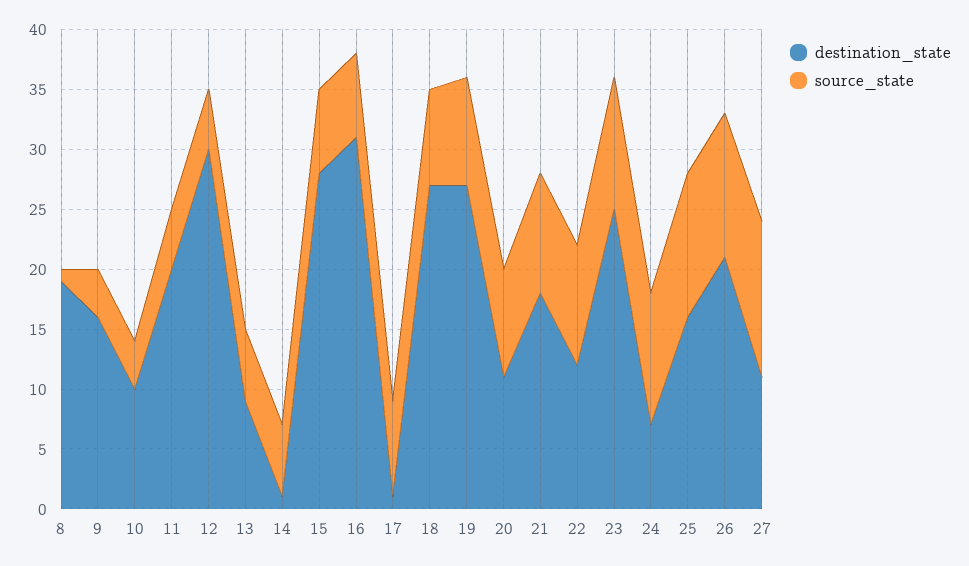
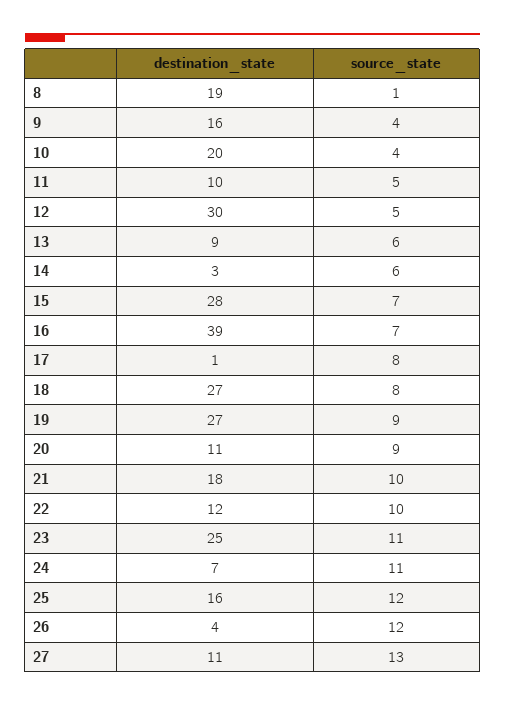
destination_state, 10: 10 -> 20
destination_state, 11: 20 -> 10
destination_state, 14: 1 -> 3
destination_state, 16: 31 -> 39
destination_state, 26: 21 -> 4

